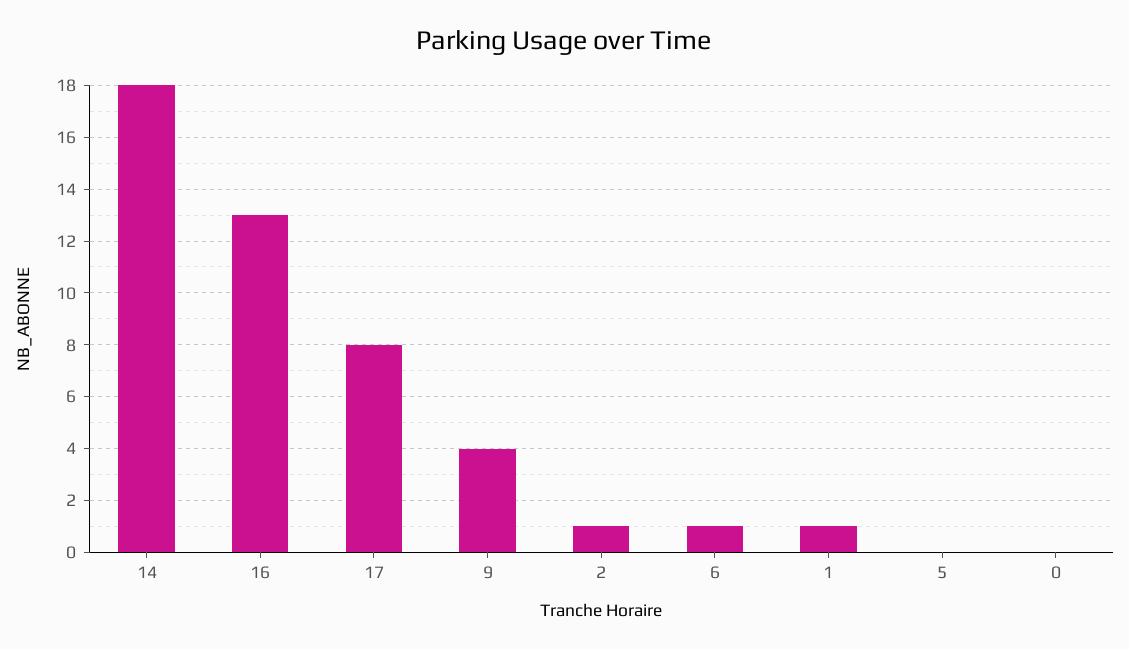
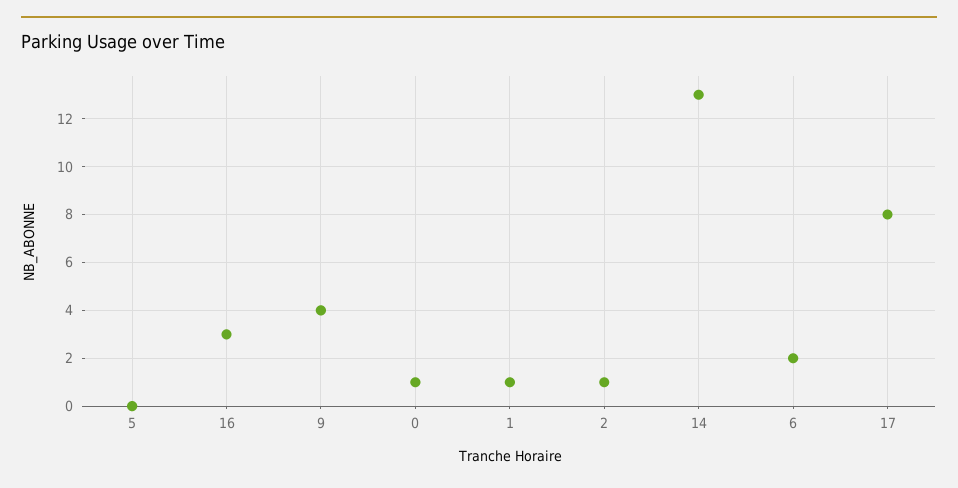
14: 18 -> 13
16: 13 -> 3
6: 1 -> 2
0: 0 -> 1

